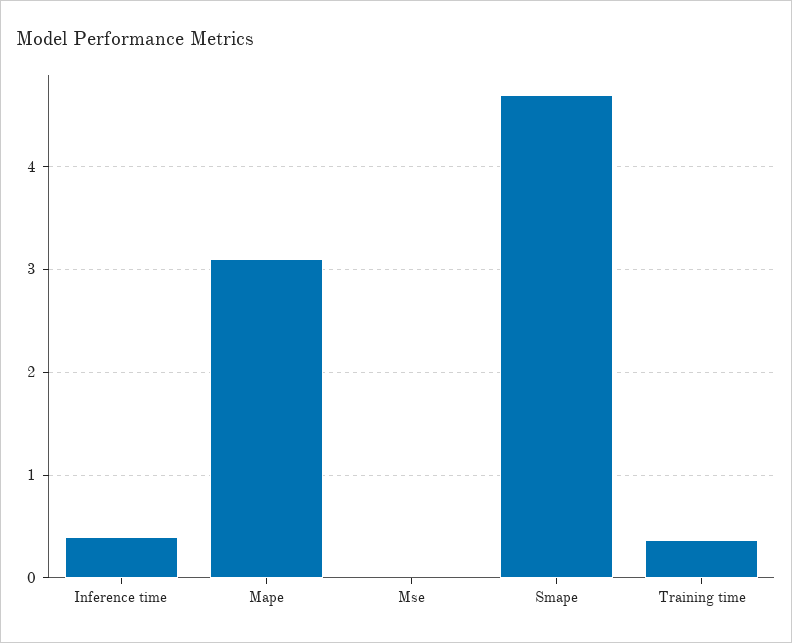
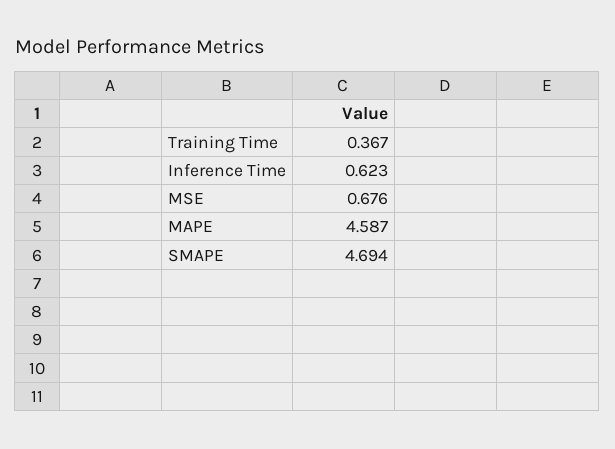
Inference time: 0.4 -> 0.623
Mape: 3.1 -> 4.587
Mse: 0 -> 0.676

